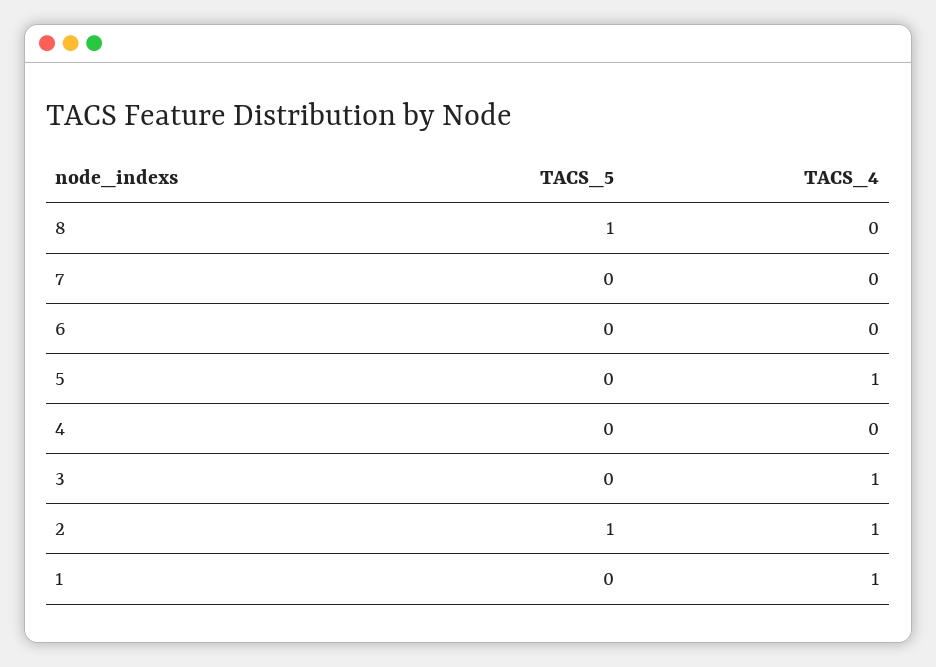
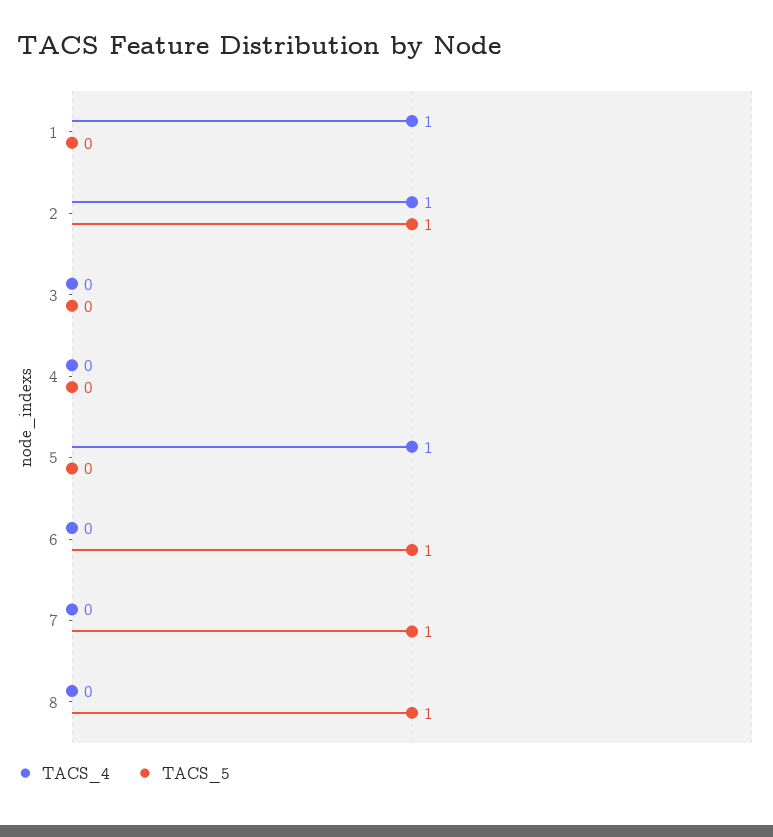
TACS_5, 7: 0 -> 1
TACS_5, 6: 0 -> 1
TACS_4, 3: 1 -> 0

